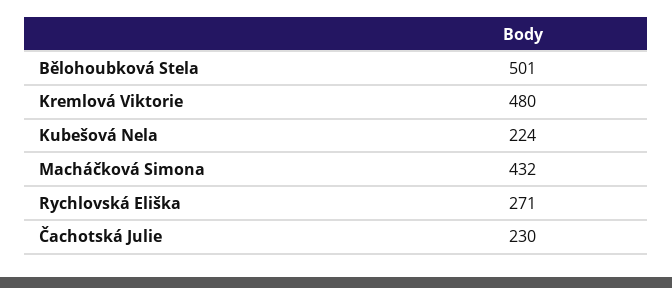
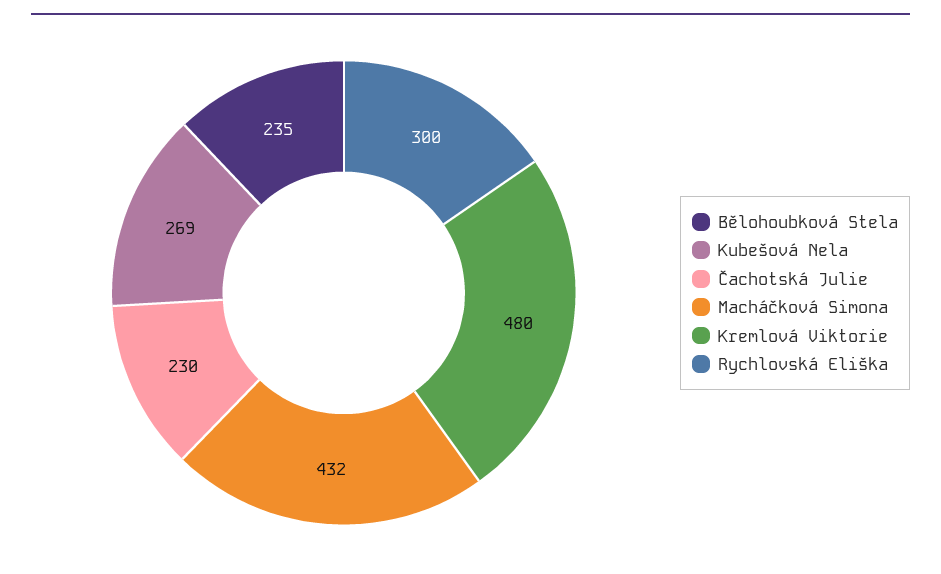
Bělohoubková Stela: 501 -> 235
Kubešová Nela: 224 -> 269
Rychlovská Eliška: 271 -> 300

